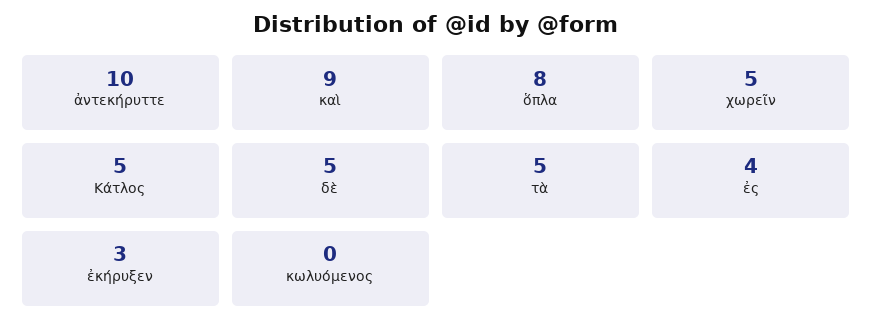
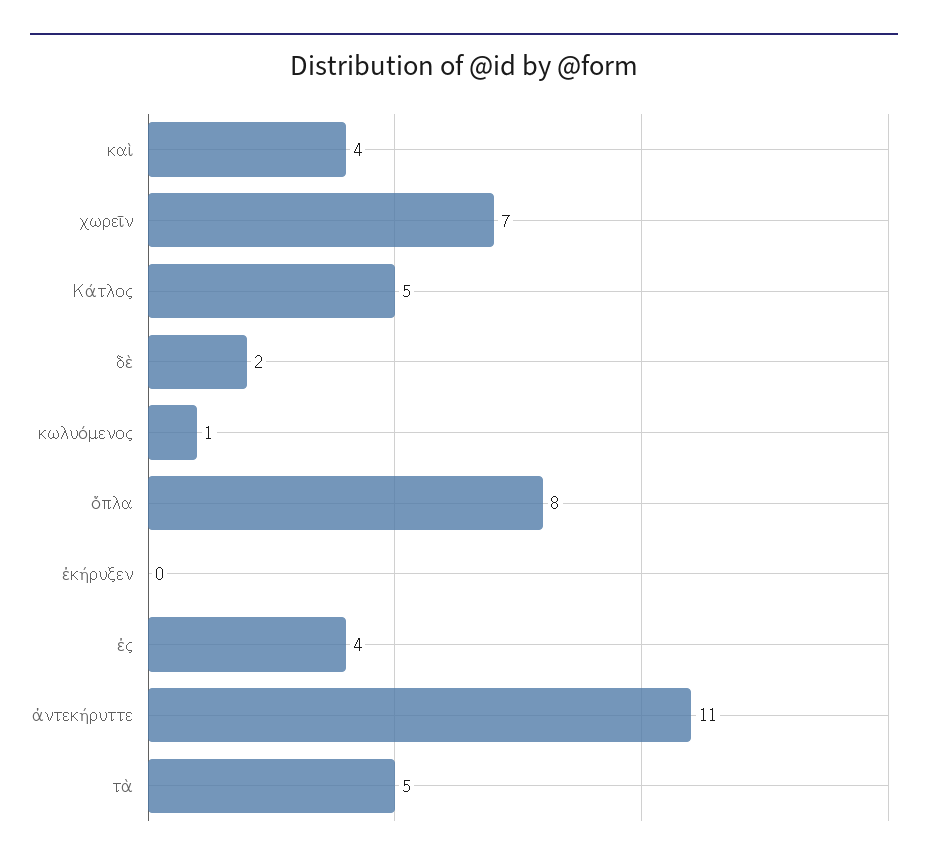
ἀντεκήρυττε: 10 -> 11
καὶ: 9 -> 4
χωρεῖν: 5 -> 7
δὲ: 5 -> 2
ἐκήρυξεν: 3 -> 0
κωλυόμενος: 0 -> 1

